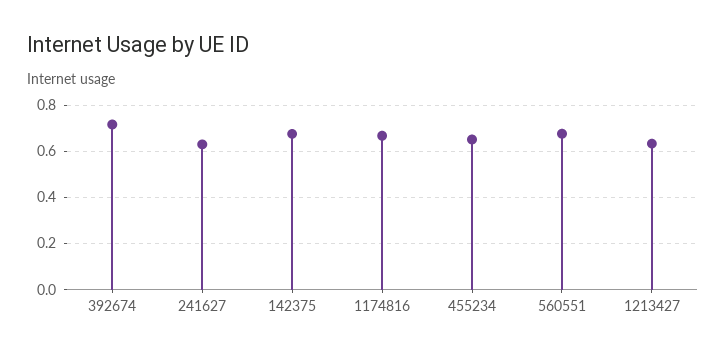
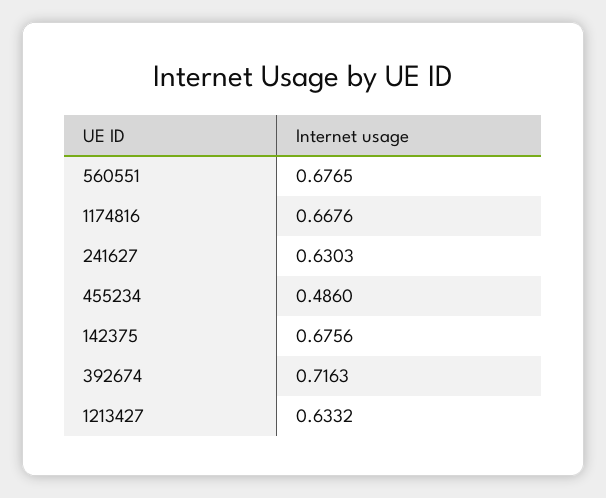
455234: 0.65 -> 0.486

